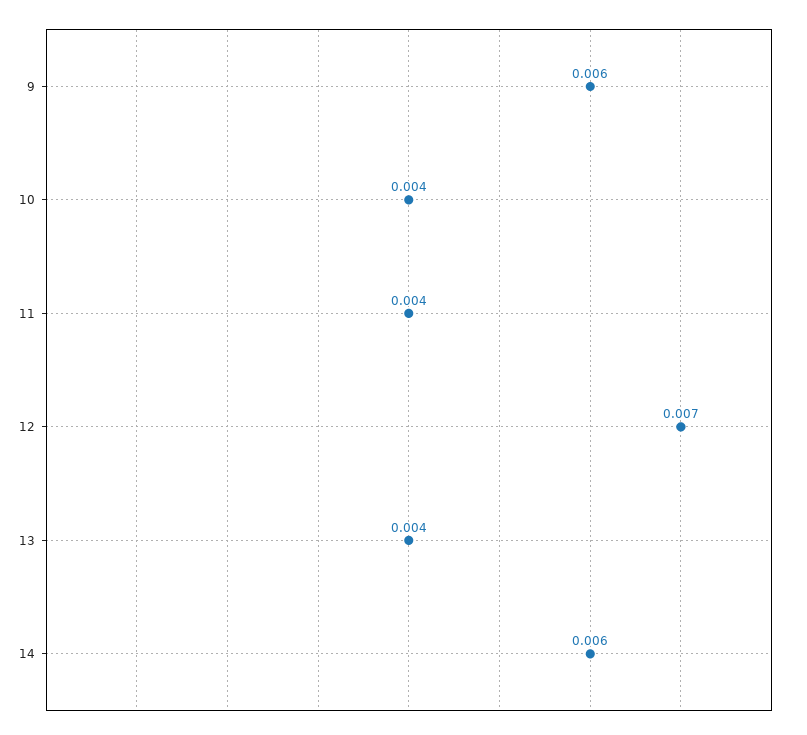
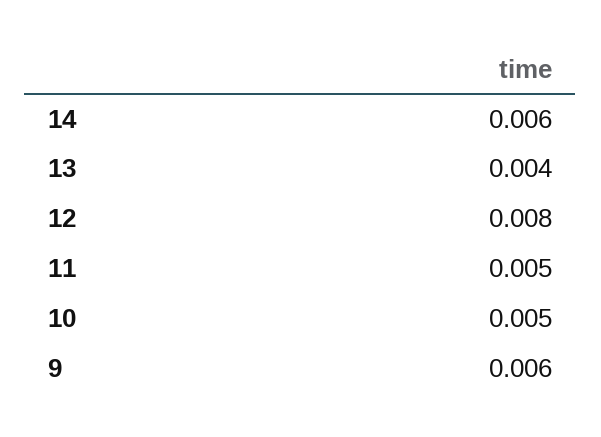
10: 0.004 -> 0.005
11: 0.004 -> 0.005
12: 0.007 -> 0.008

